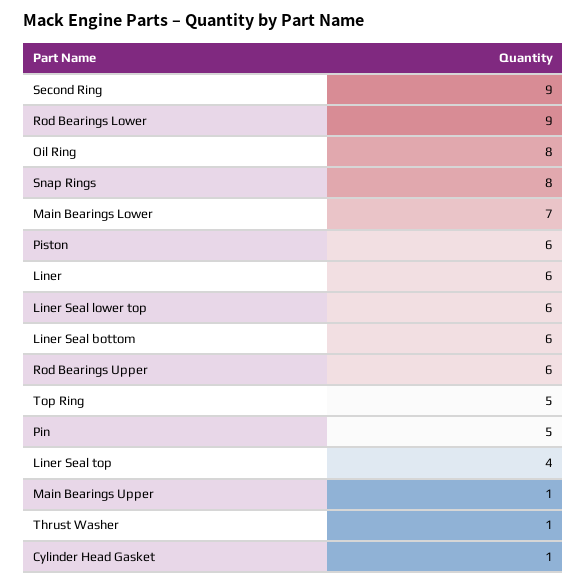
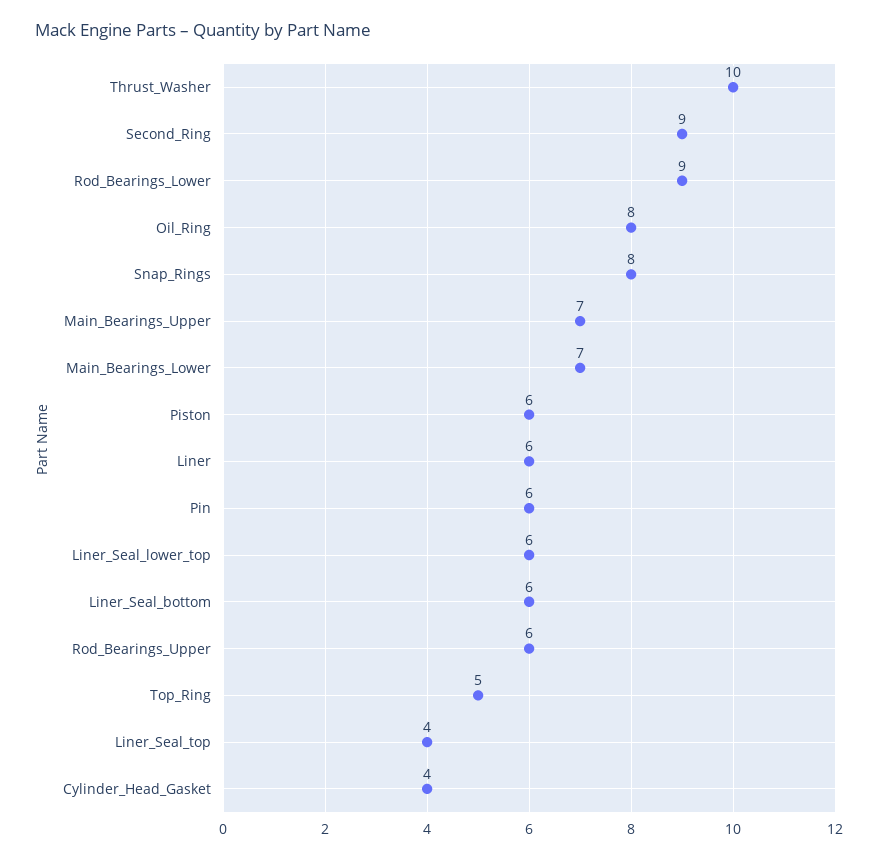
Pin: 5 -> 6
Main Bearings Upper: 1 -> 7
Thrust Washer: 1 -> 10
Cylinder Head Gasket: 1 -> 4

